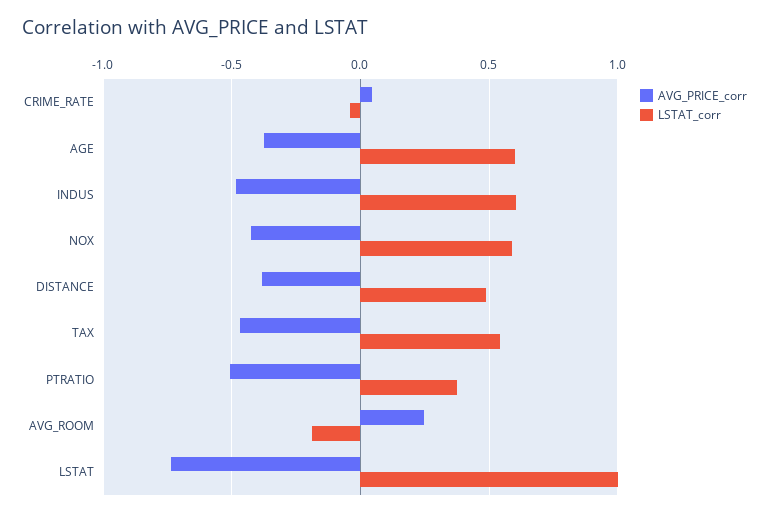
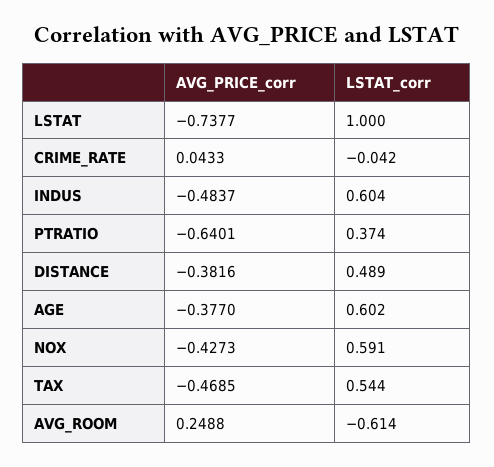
AVG_PRICE_corr, PTRATIO: -0.5 -> -0.6401
LSTAT_corr, AVG_ROOM: -0.2 -> -0.614

